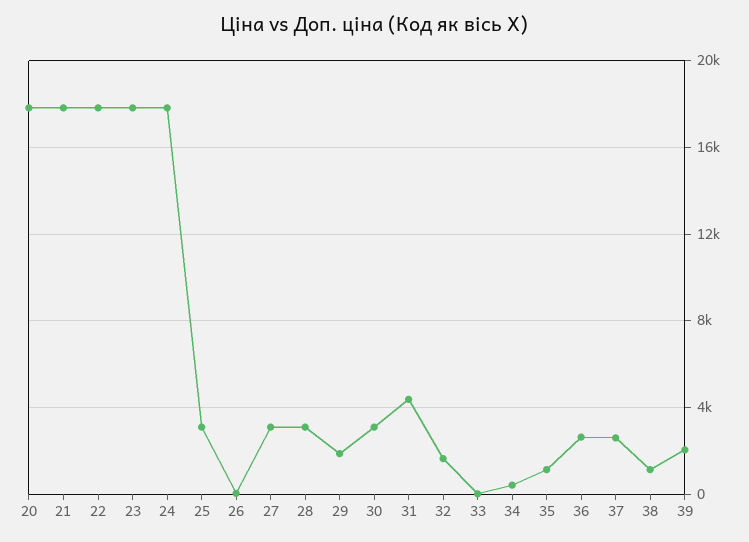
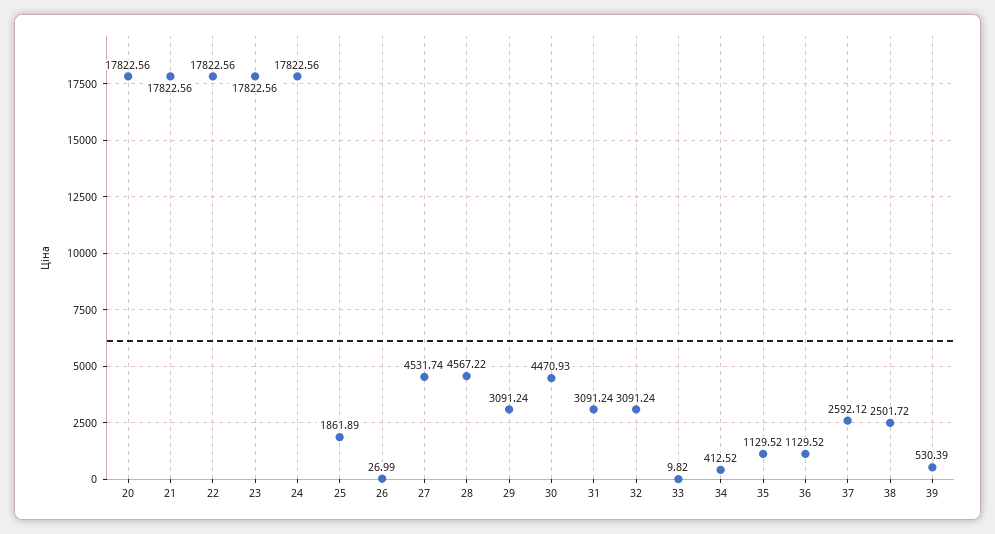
25: 3000 -> 1861.89
27: 3000 -> 4531.74
28: 3000 -> 4567.22
29: 2000 -> 3091.24
30: 3000 -> 4470.93
31: 4500 -> 3091.24
32: 1500 -> 3091.24
36: 2500 -> 1129.52
38: 1000 -> 2501.72
39: 2000 -> 530.39

